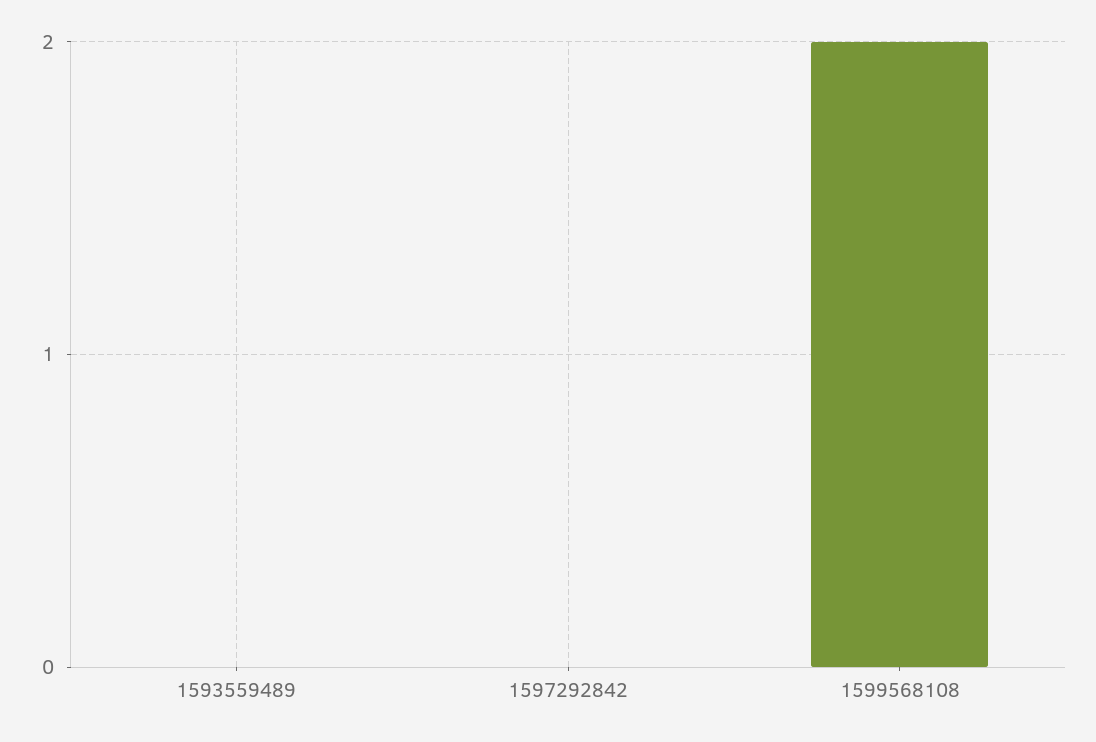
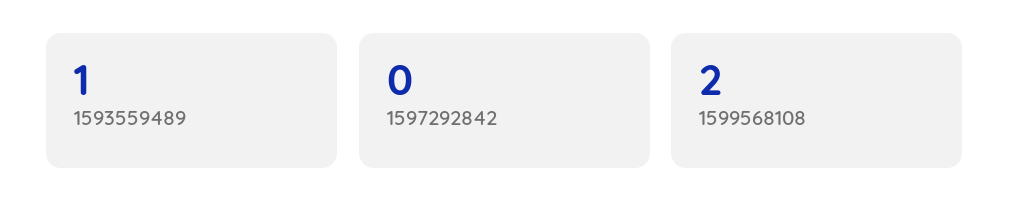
1593559489: 0 -> 1

